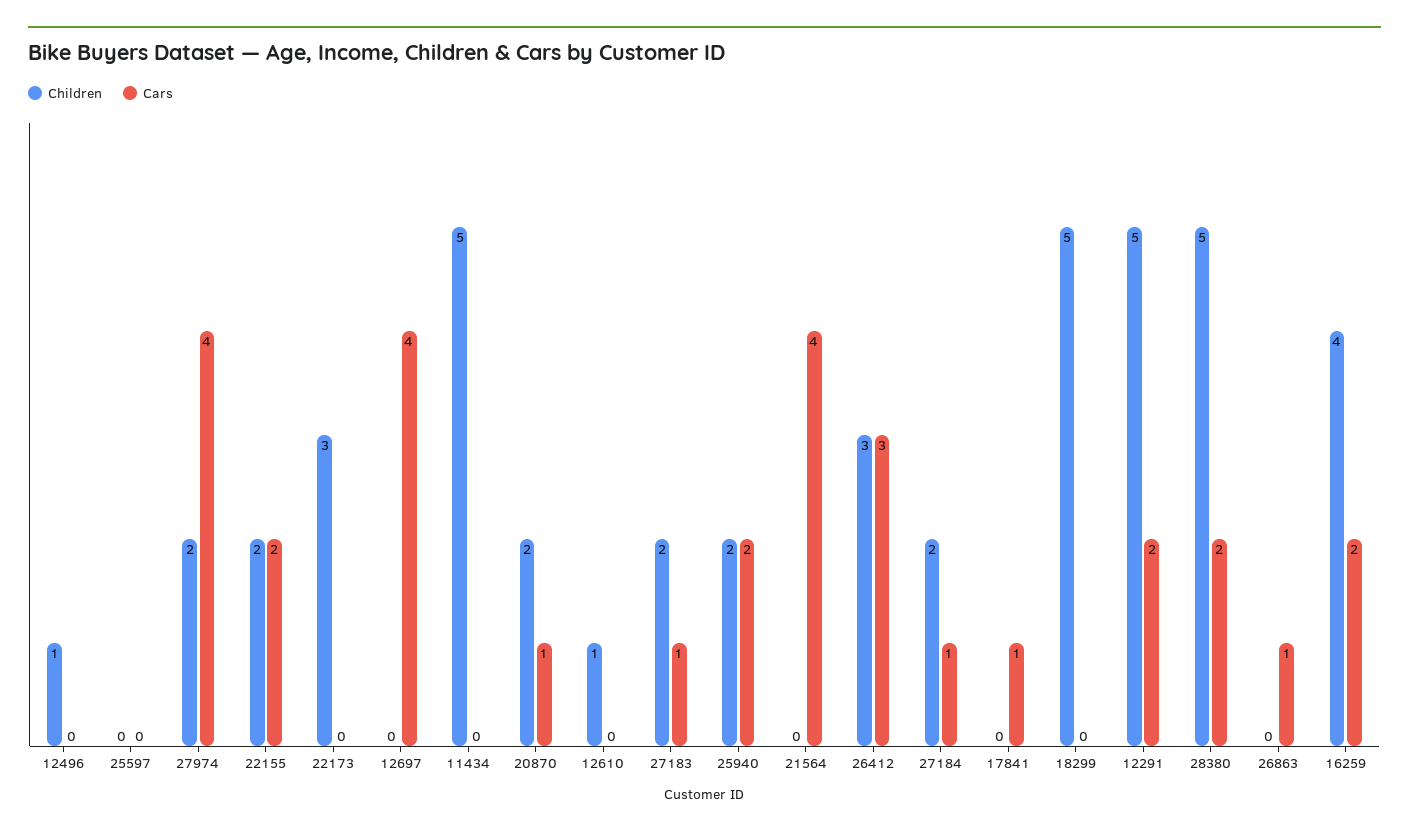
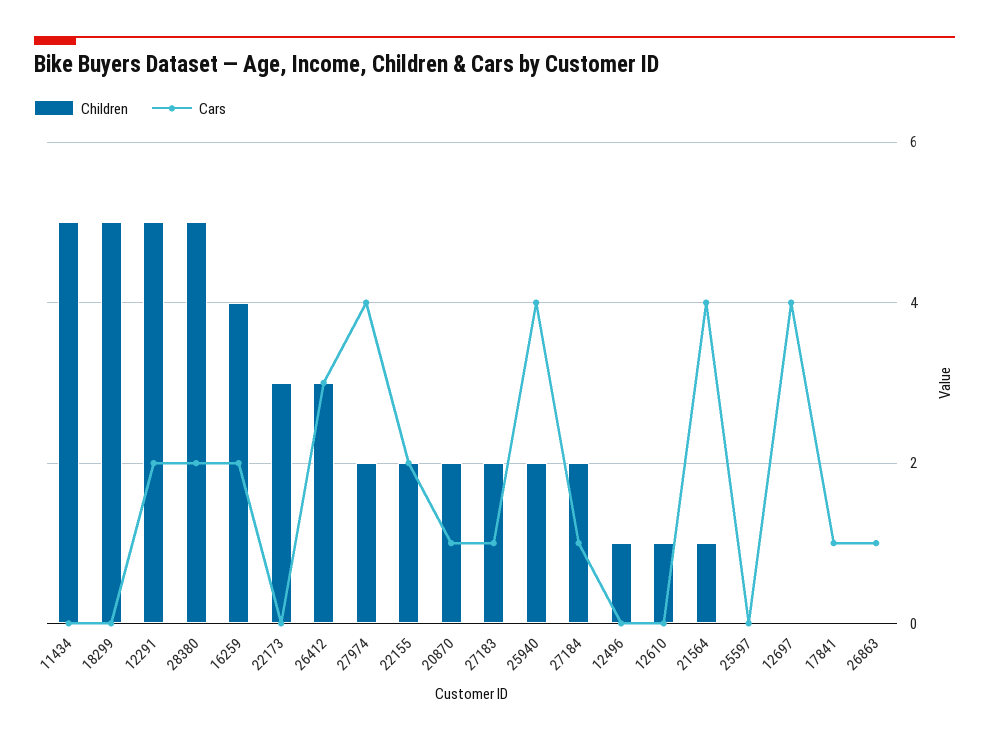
Cars, 25940: 2 -> 4
Children, 21564: 0 -> 1

